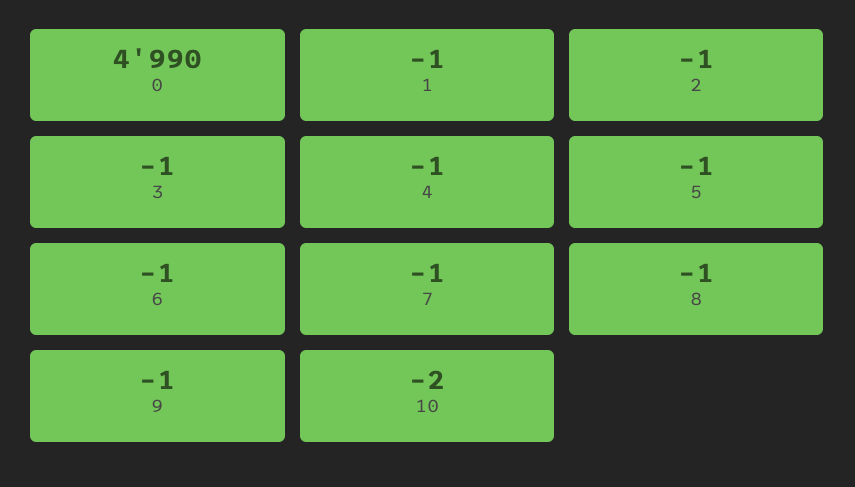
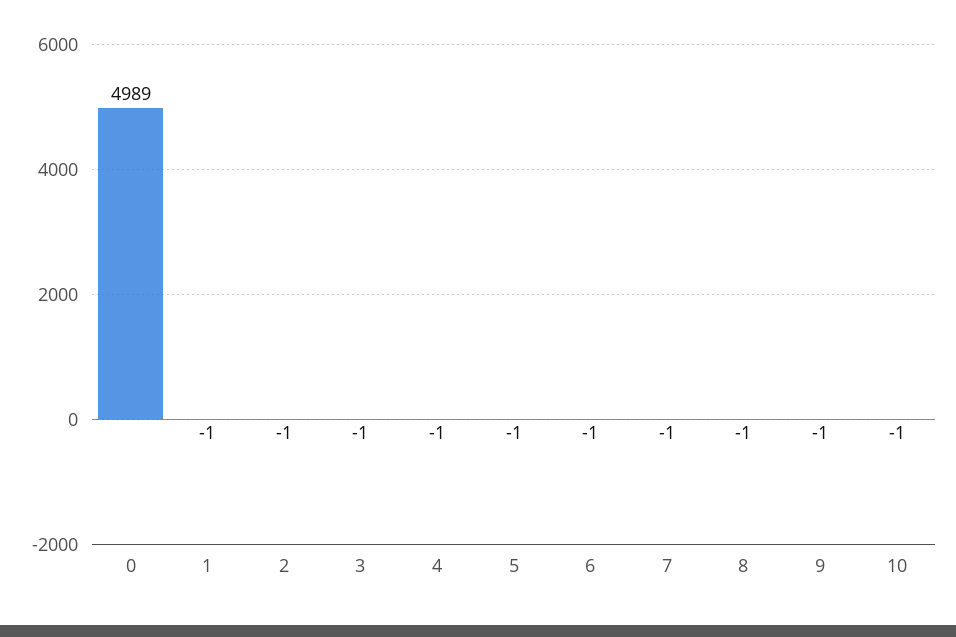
0: 4990 -> 4989
10: -2 -> -1

